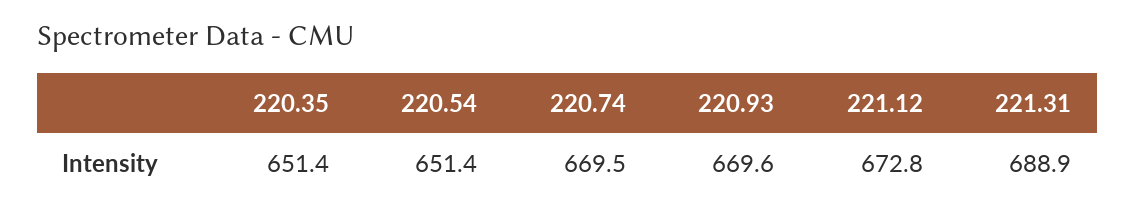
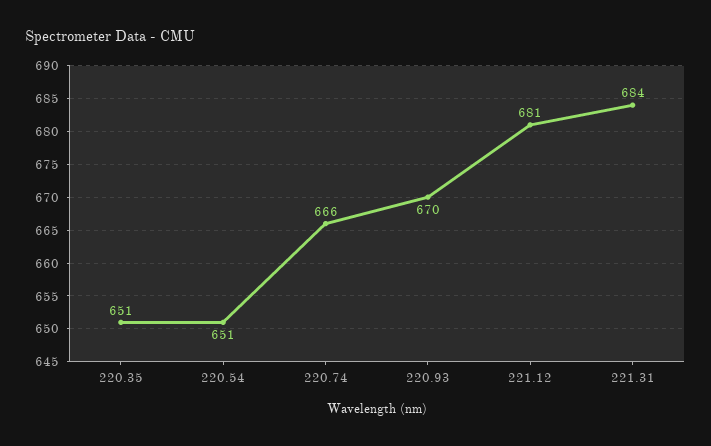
220.74: 669.5 -> 666
221.12: 672.8 -> 681
221.31: 688.9 -> 684

